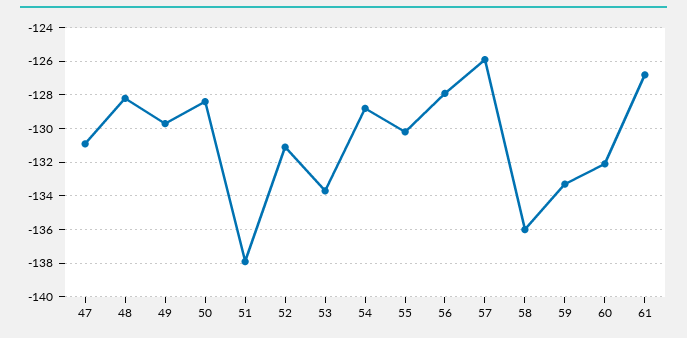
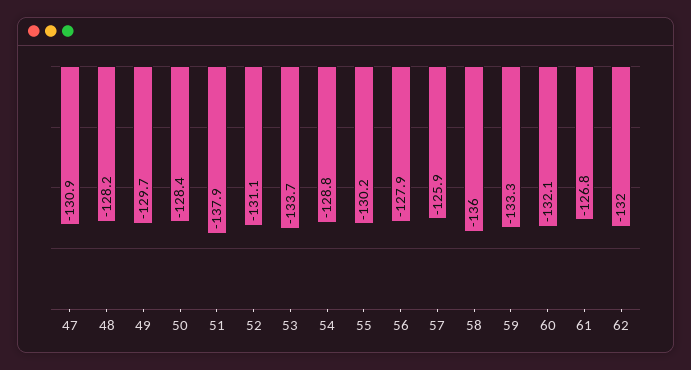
62: none -> -132

